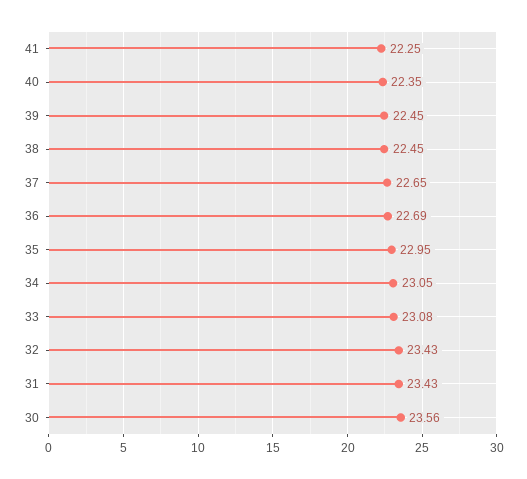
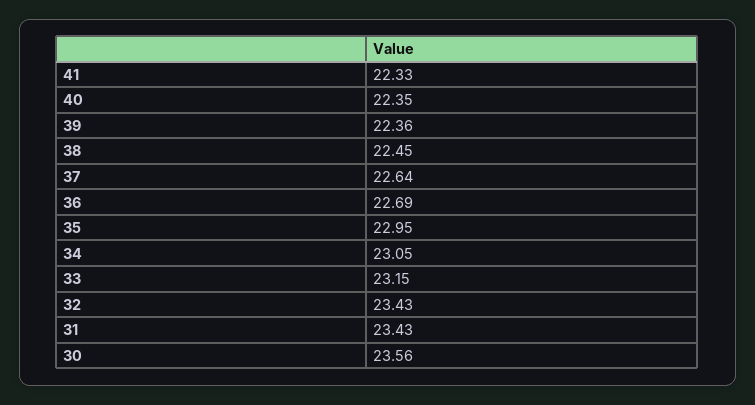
41: 22.25 -> 22.33
39: 22.45 -> 22.36
37: 22.65 -> 22.64
33: 23.08 -> 23.15

